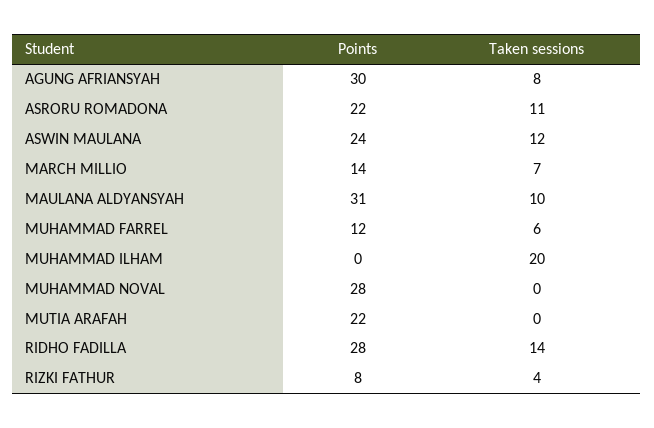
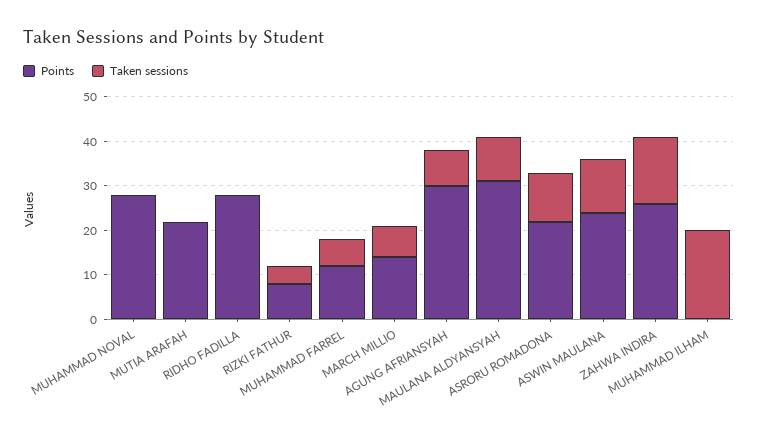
Taken sessions, RIDHO FADILLA: 14 -> 0
Points, ZAHWA INDIRA: none -> 25
Taken sessions, ZAHWA INDIRA: none -> 15

